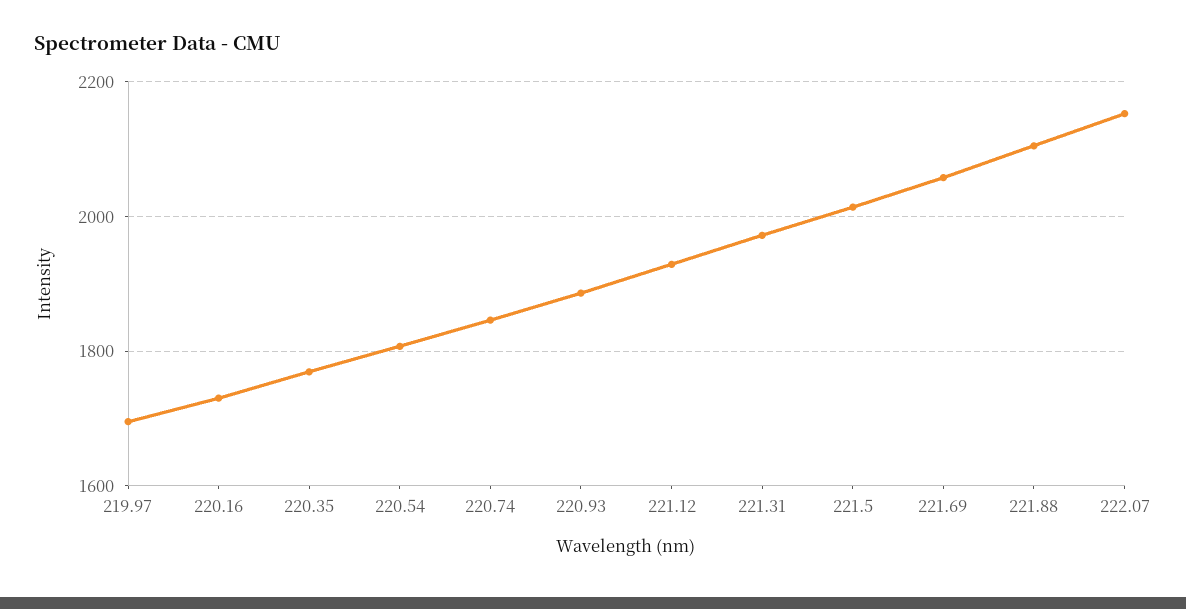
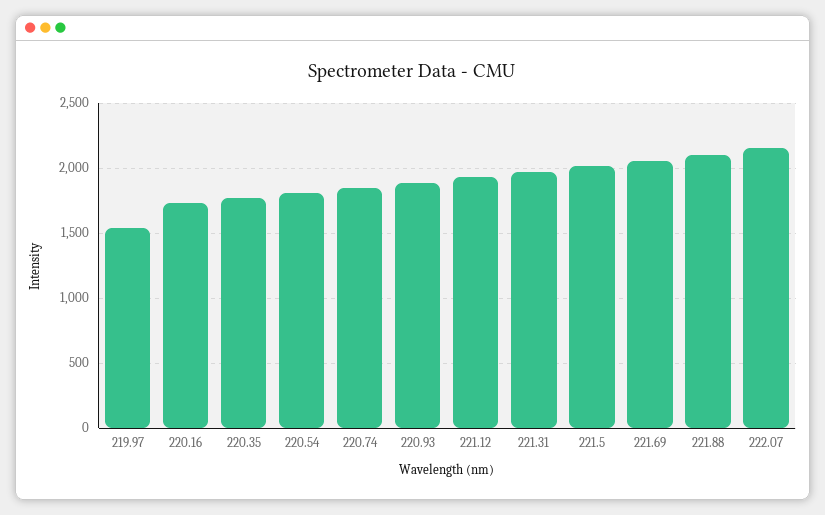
219.97: 1700 -> 1550

